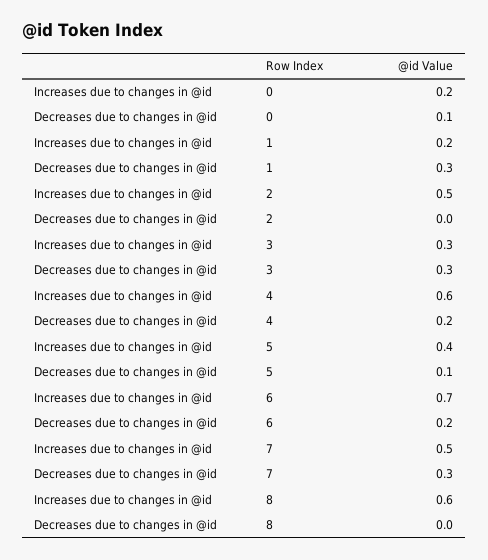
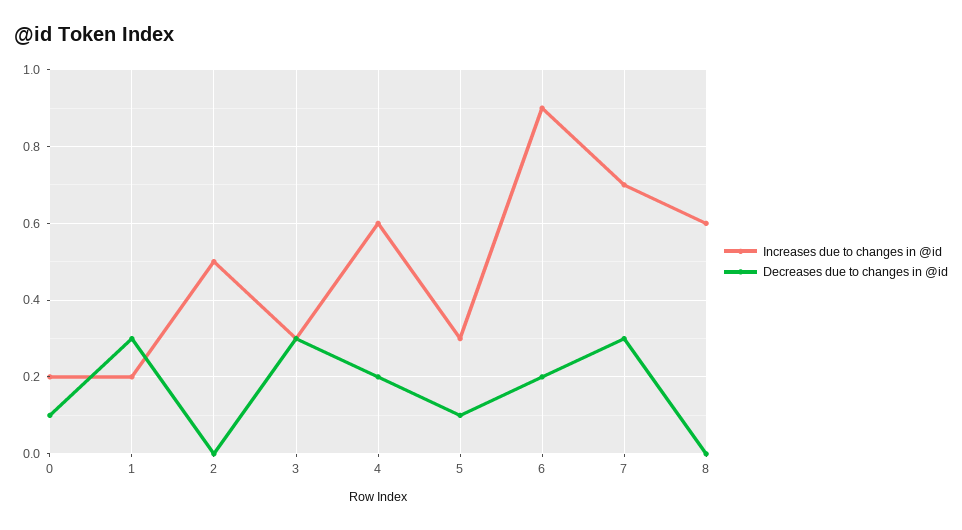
Increases due to changes in @id, 5: 0.4 -> 0.3
Increases due to changes in @id, 6: 0.7 -> 0.9
Increases due to changes in @id, 7: 0.5 -> 0.7

